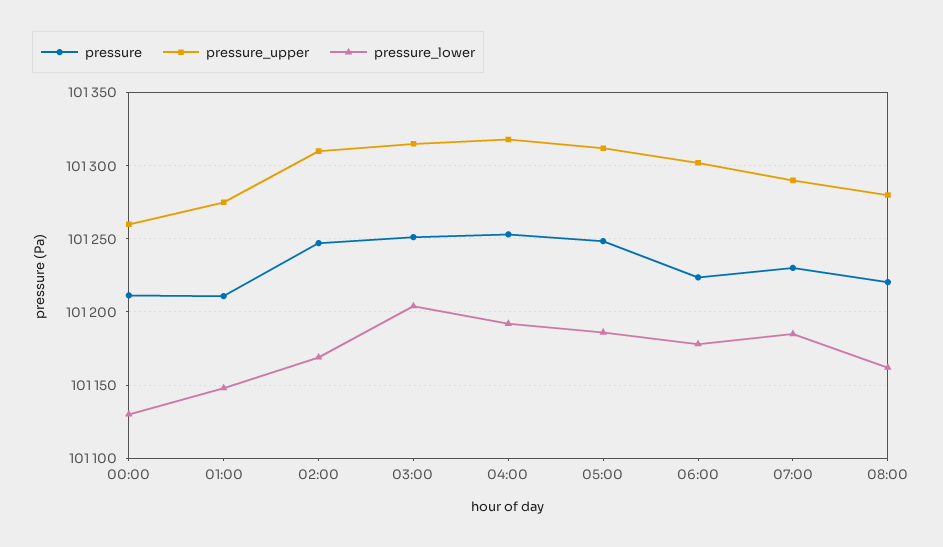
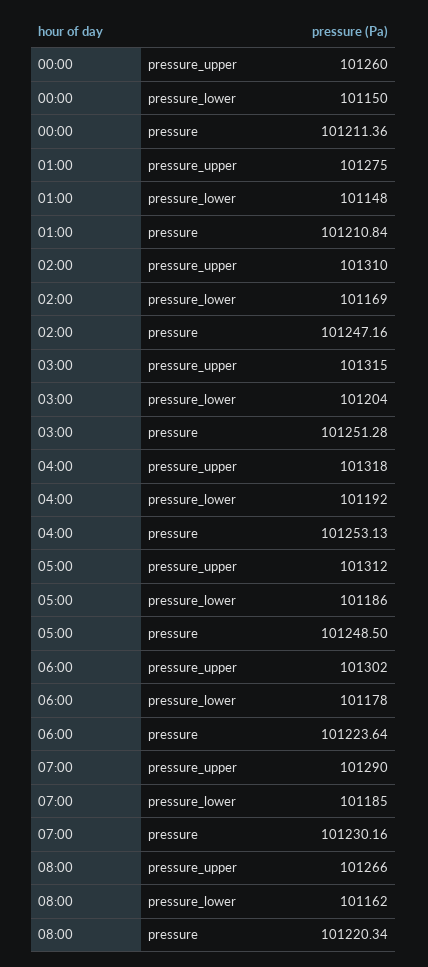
pressure_lower, 00:00: 101130 -> 101150
pressure_upper, 08:00: 101280 -> 101266

